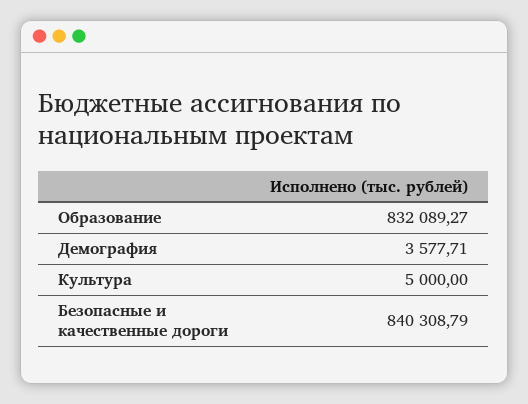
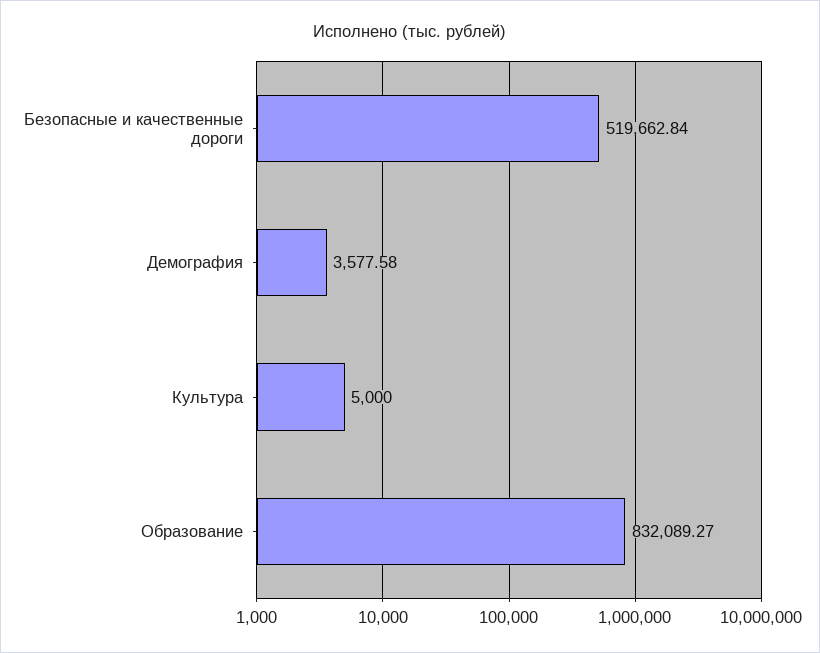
Демография: 3577.71 -> 3577.58
Безопасные и качественные дороги: 840308.79 -> 519662.84

